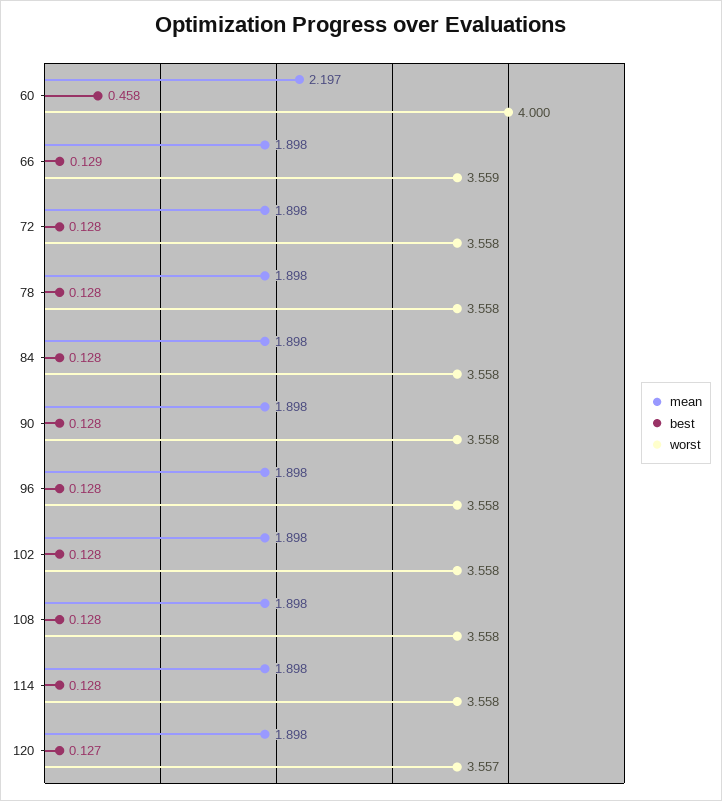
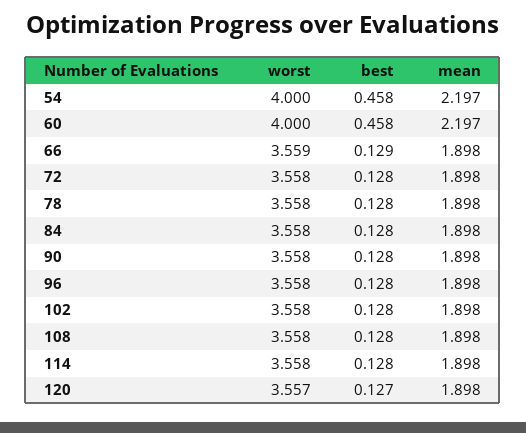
worst, 54: none -> 4
best, 54: none -> 0.458
mean, 54: none -> 2.197

